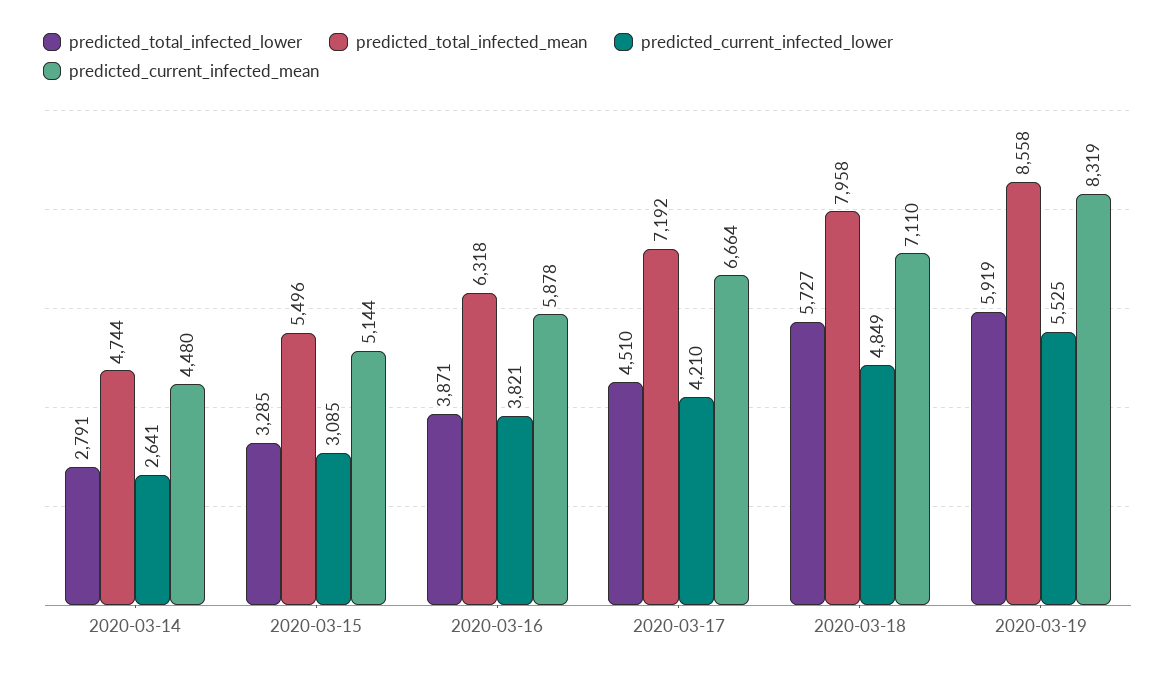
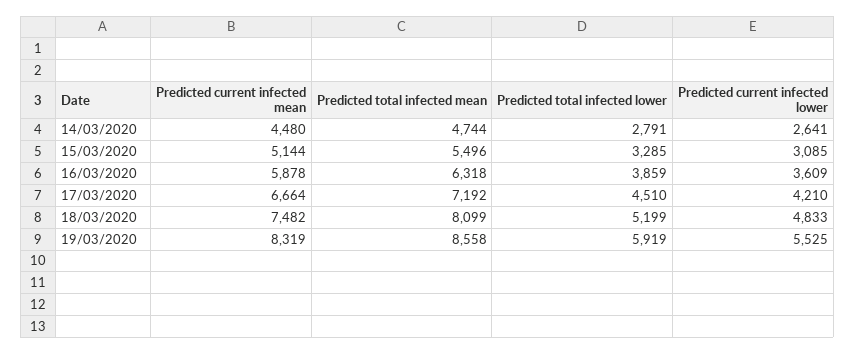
predicted_total_infected_lower, 2020-03-16: 3871 -> 3859
predicted_current_infected_lower, 2020-03-16: 3821 -> 3609
predicted_total_infected_lower, 2020-03-18: 5727 -> 5199
predicted_total_infected_mean, 2020-03-18: 7958 -> 8099
predicted_current_infected_lower, 2020-03-18: 4849 -> 4833
predicted_current_infected_mean, 2020-03-18: 7110 -> 7482

